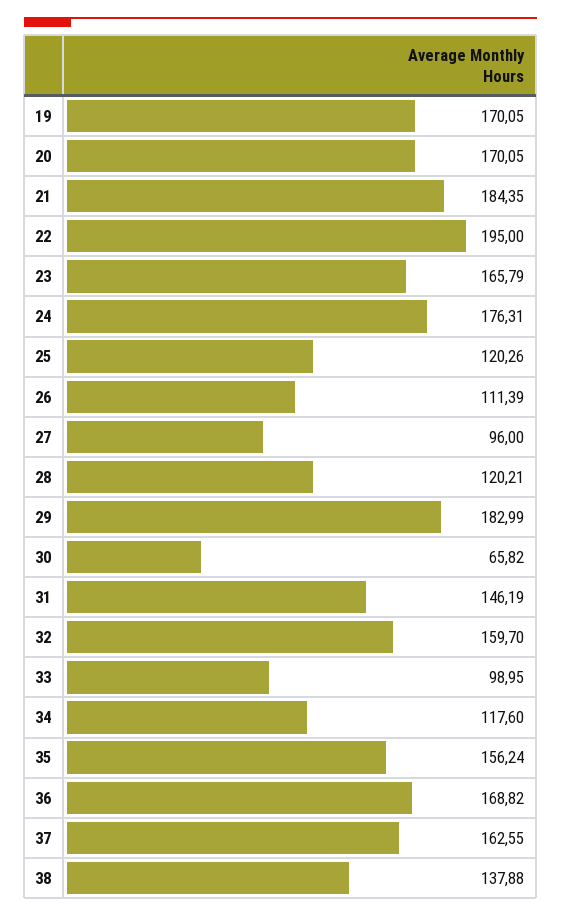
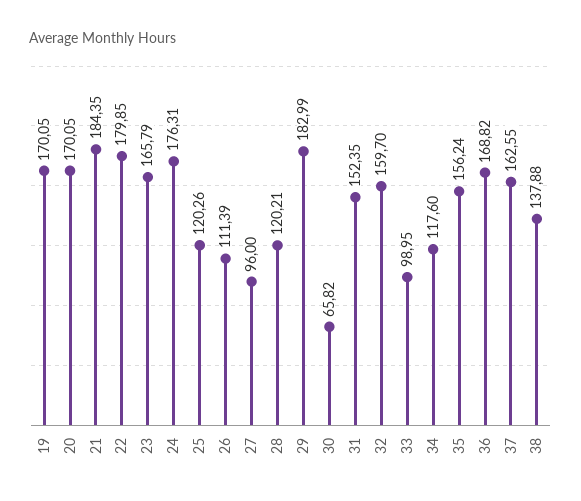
22: 195 -> 179.85
31: 146.19 -> 152.35

